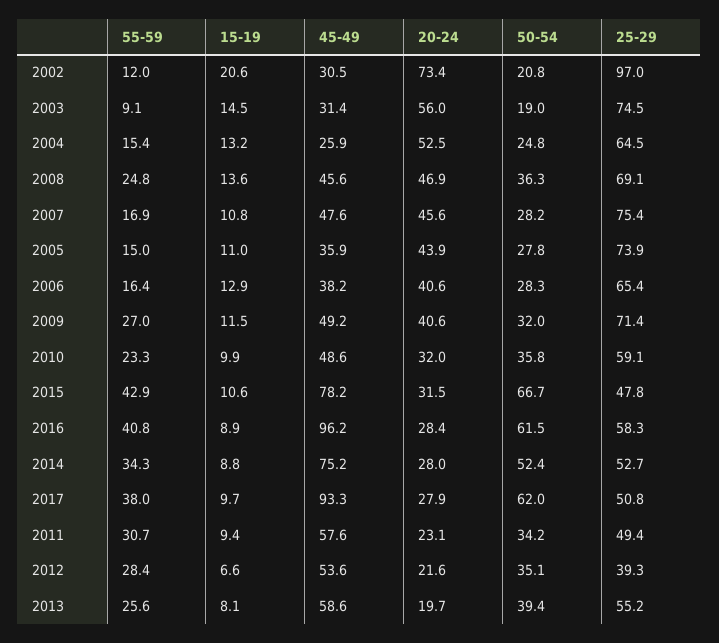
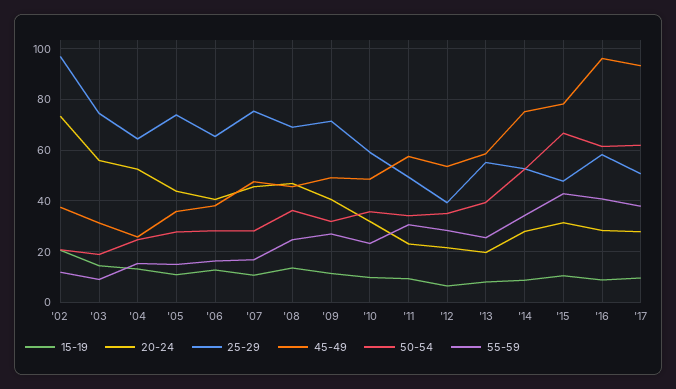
45-49, 2002: 30.5 -> 37.5

